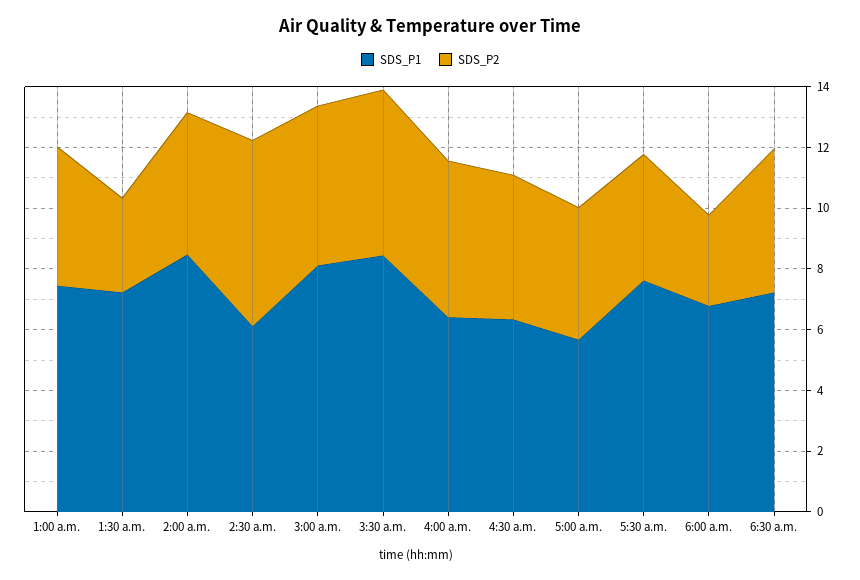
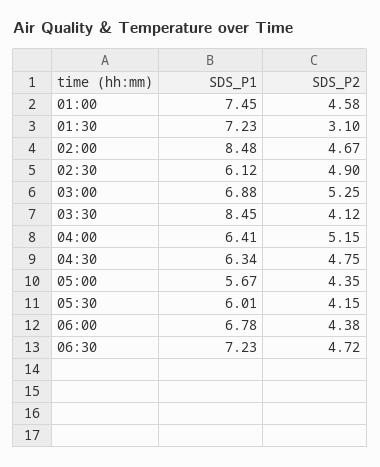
SDS_P2, 2:30 a.m.: 6 -> 4.9
SDS_P1, 3:00 a.m.: 8 -> 6.88
SDS_P2, 3:30 a.m.: 5.5 -> 4.12
SDS_P1, 5:30 a.m.: 7.5 -> 6.01
SDS_P2, 6:00 a.m.: 3 -> 4.38

